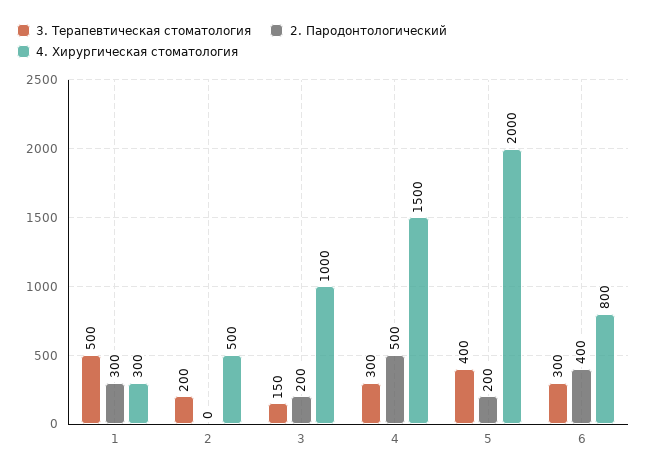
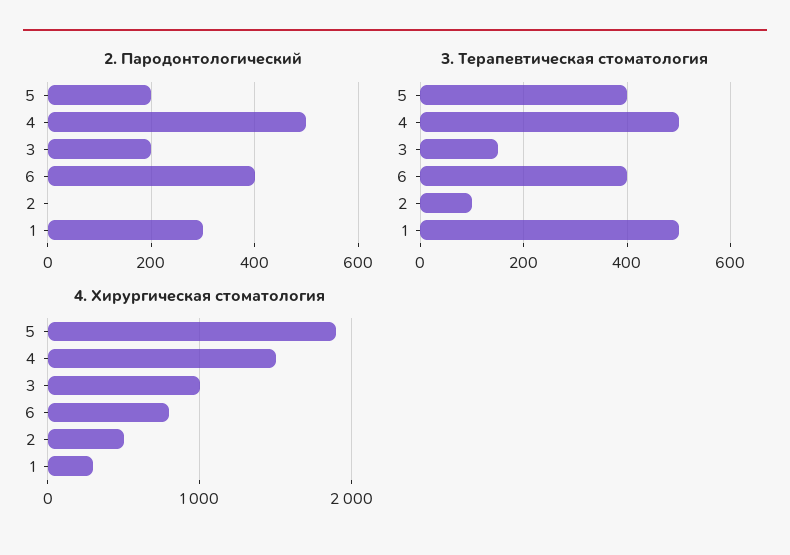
3. Терапевтическая стоматология, 2: 200 -> 100
3. Терапевтическая стоматология, 4: 300 -> 500
4. Хирургическая стоматология, 5: 2000 -> 1900
3. Терапевтическая стоматология, 6: 300 -> 400

